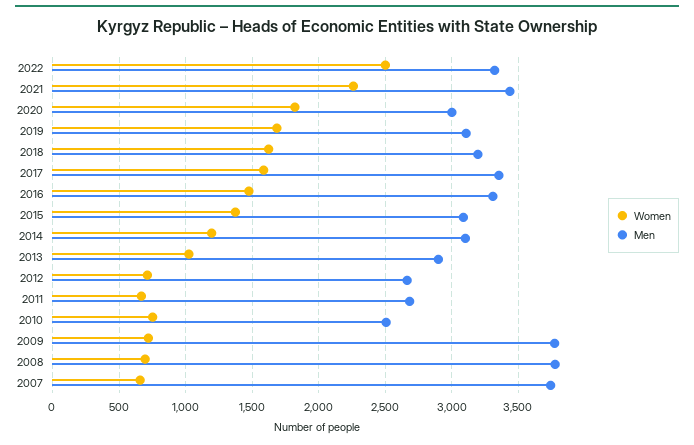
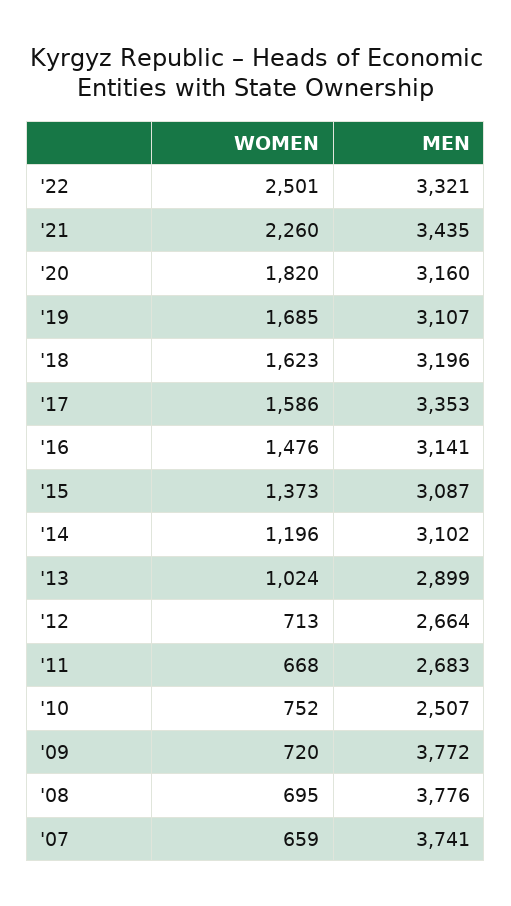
Men, 2020: 3000 -> 3160
Men, 2016: 3300 -> 3141

